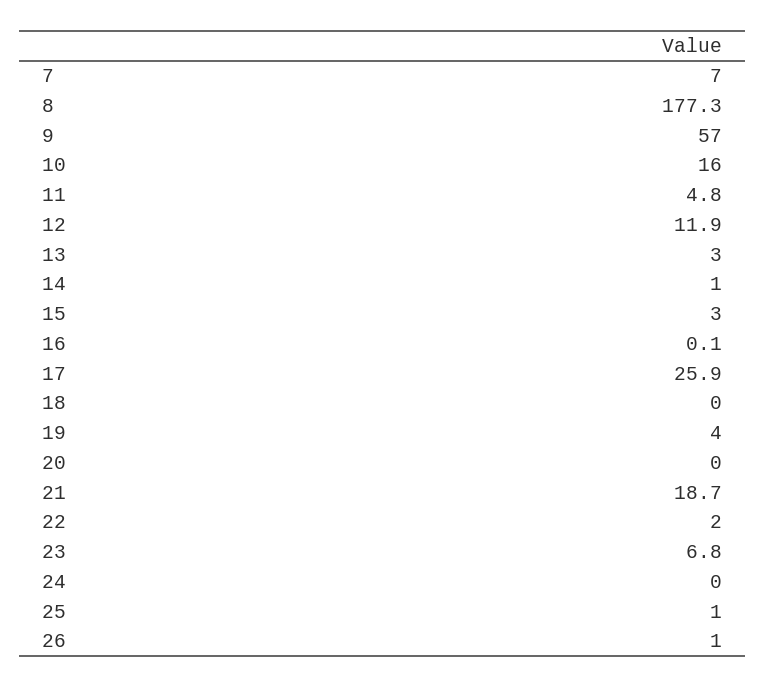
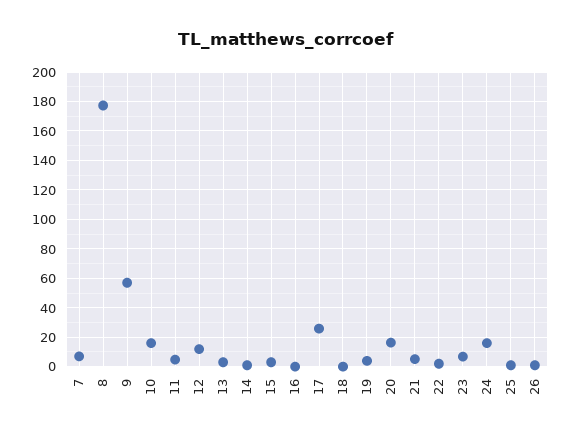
20: 0 -> 15
21: 18.7 -> 5
24: 0 -> 15

